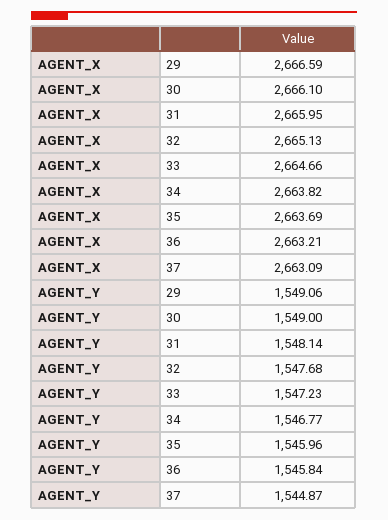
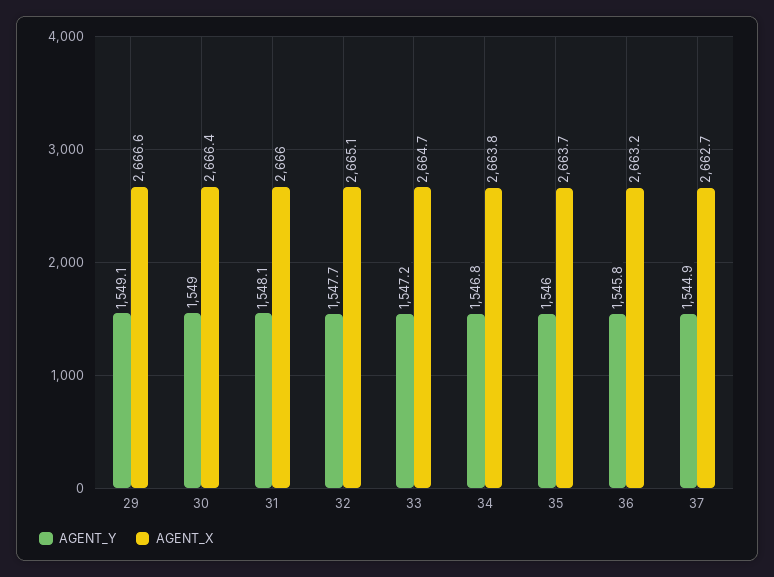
AGENT_X, 30: 2666.1 -> 2666.4
AGENT_X, 37: 2663.09 -> 2662.7

